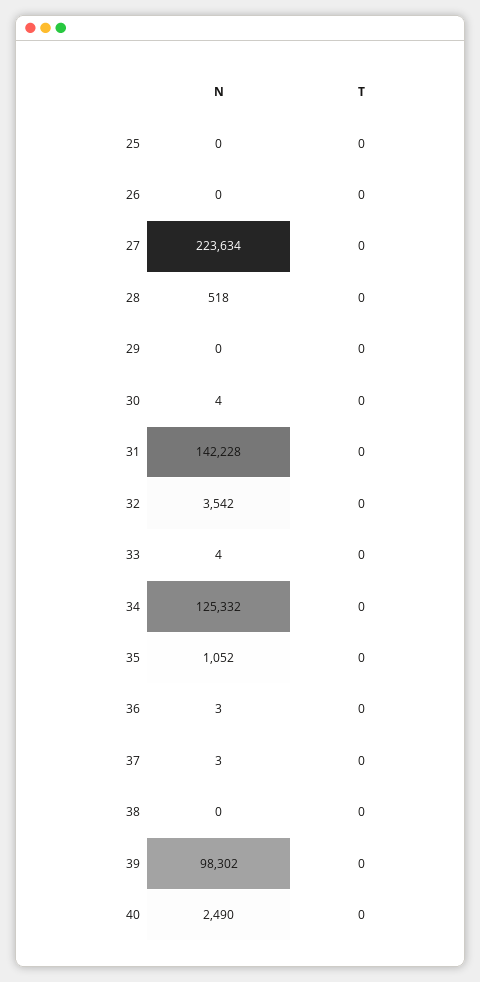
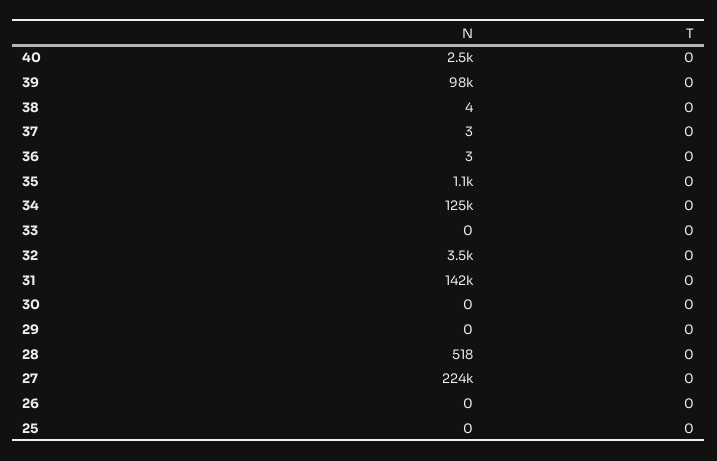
N, 30: 4 -> 0
N, 33: 4 -> 0
N, 38: 0 -> 4

